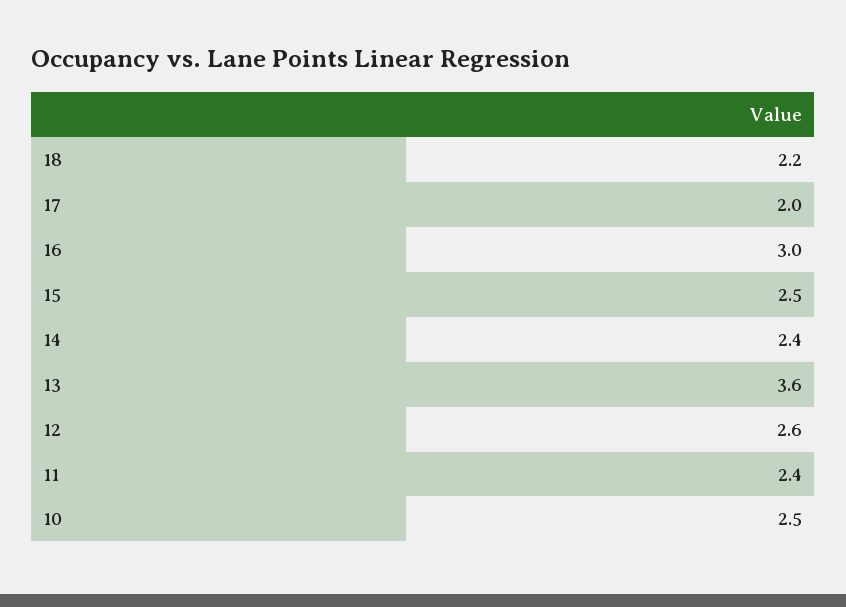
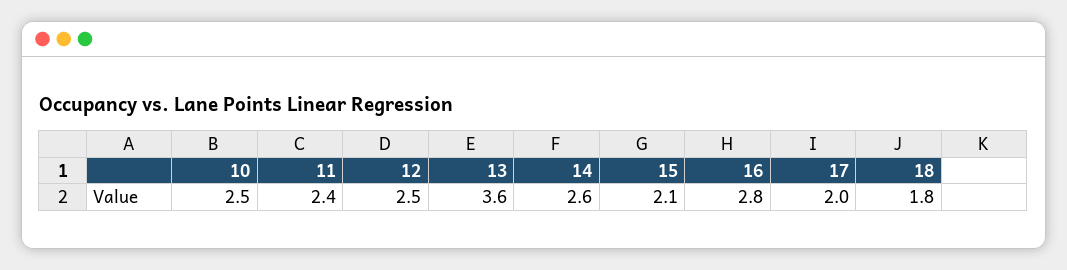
18: 2.2 -> 1.8
16: 3 -> 2.8
15: 2.5 -> 2.1
14: 2.4 -> 2.6
12: 2.6 -> 2.5

